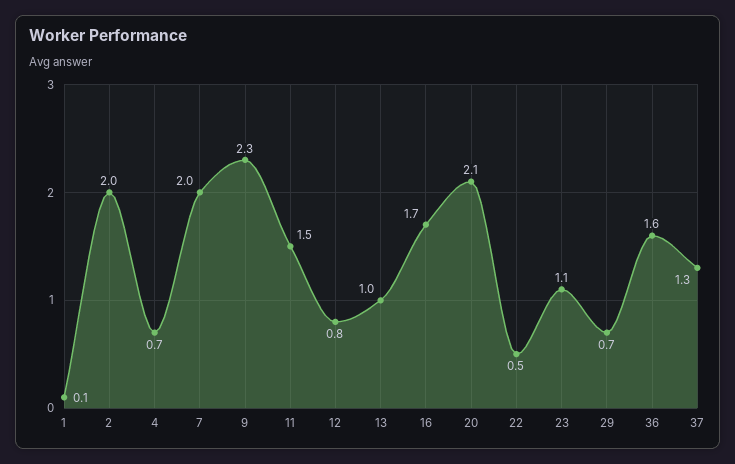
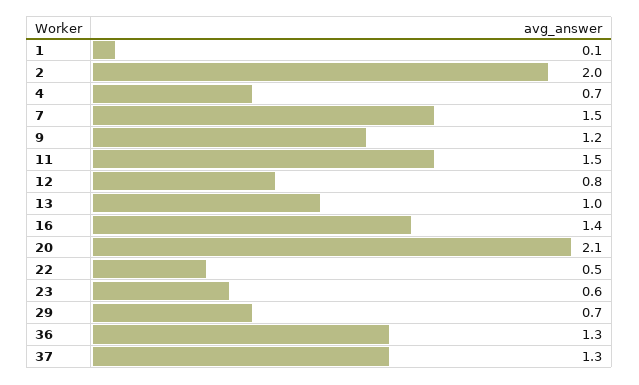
7: 2 -> 1.5
9: 2.3 -> 1.2
16: 1.7 -> 1.4
23: 1.1 -> 0.6
36: 1.6 -> 1.3

